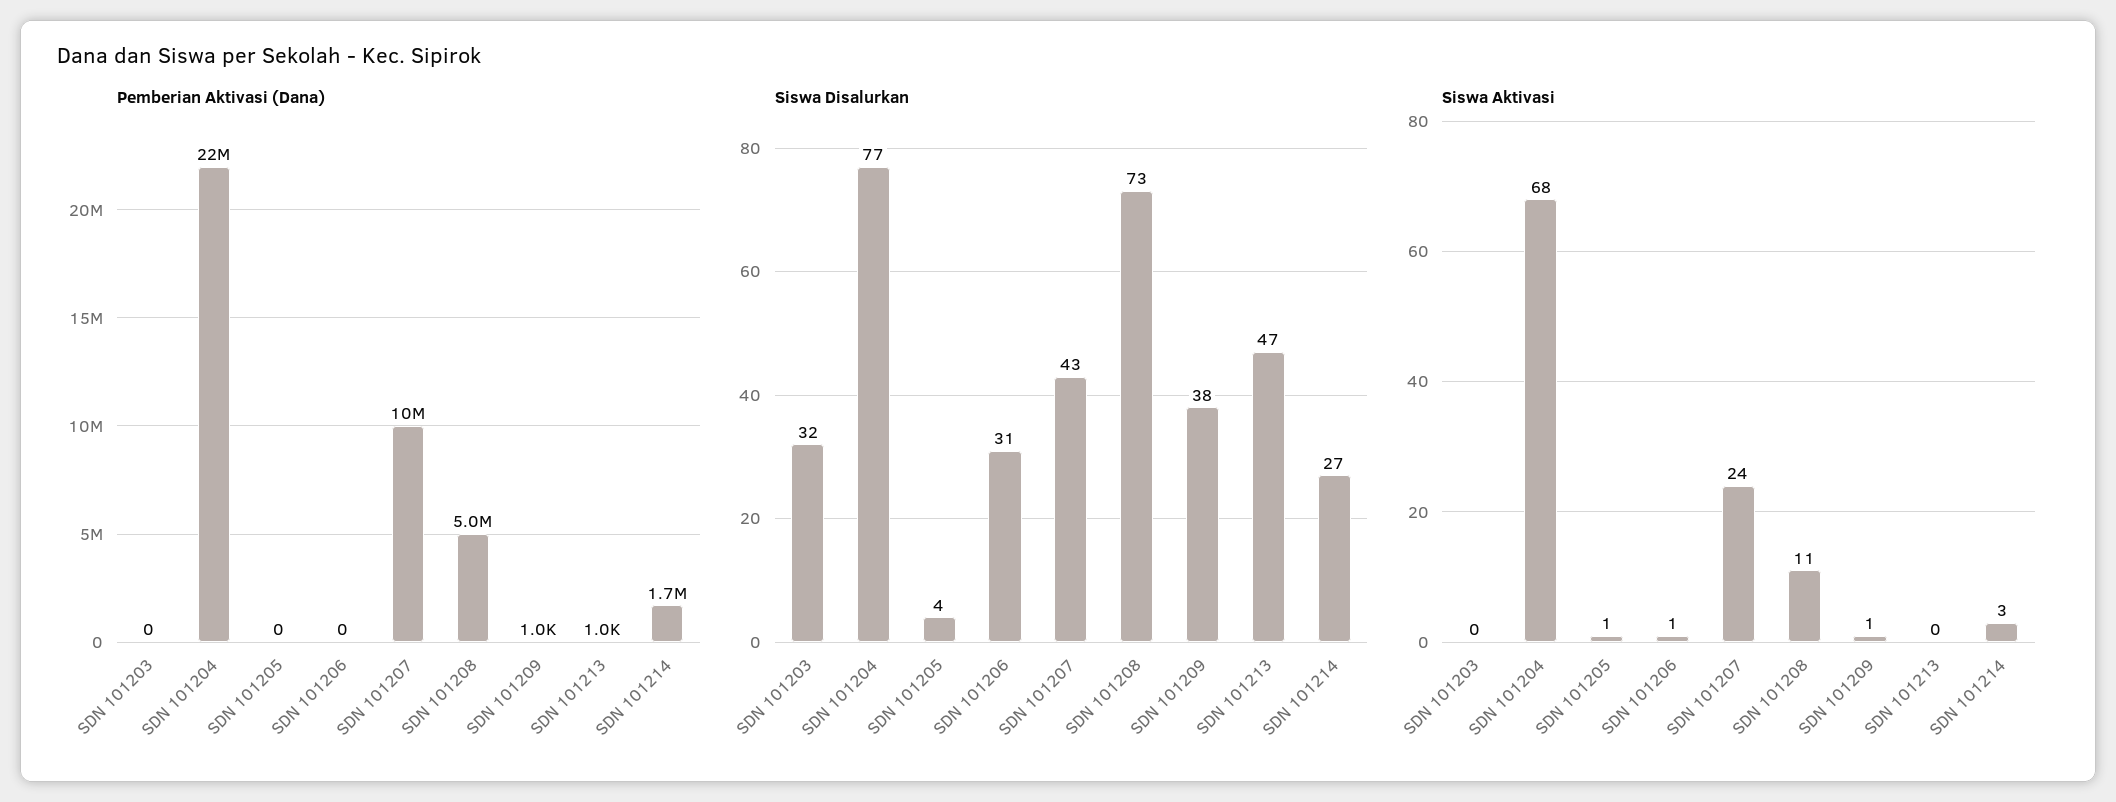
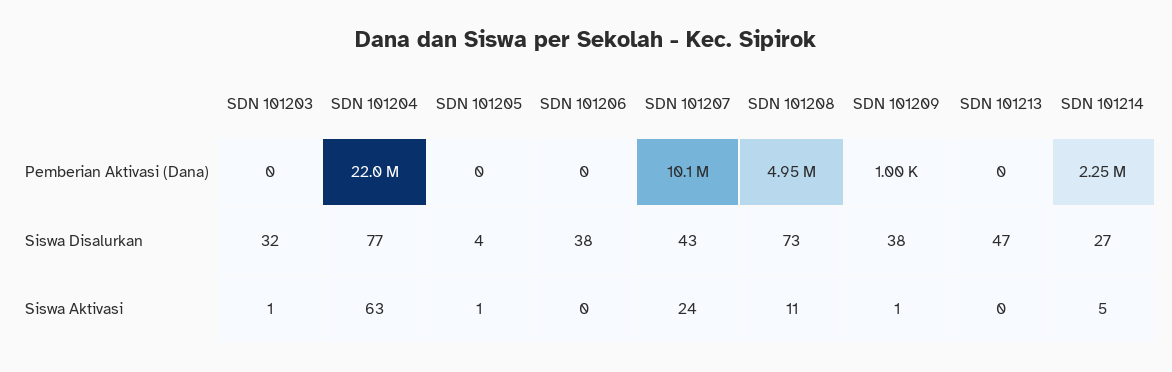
Pemberian Aktivasi (Dana), SDN 101213: 1000 -> 0
Pemberian Aktivasi (Dana), SDN 101214: 1700000 -> 2250000
Siswa Disalurkan, SDN 101206: 31 -> 38
Siswa Aktivasi, SDN 101203: 0 -> 1
Siswa Aktivasi, SDN 101204: 68 -> 63
Siswa Aktivasi, SDN 101206: 1 -> 0
Siswa Aktivasi, SDN 101214: 3 -> 5

